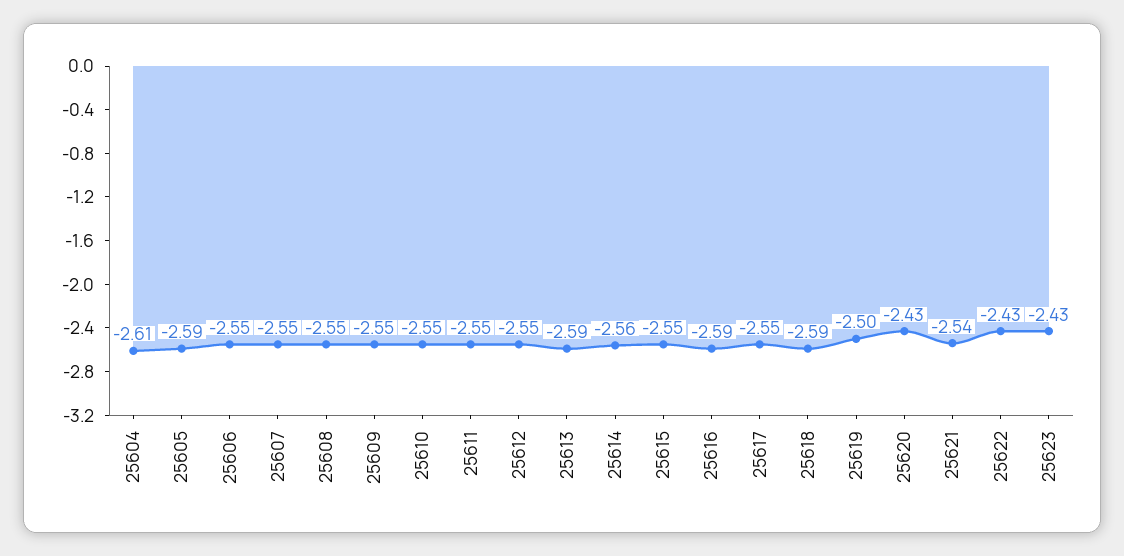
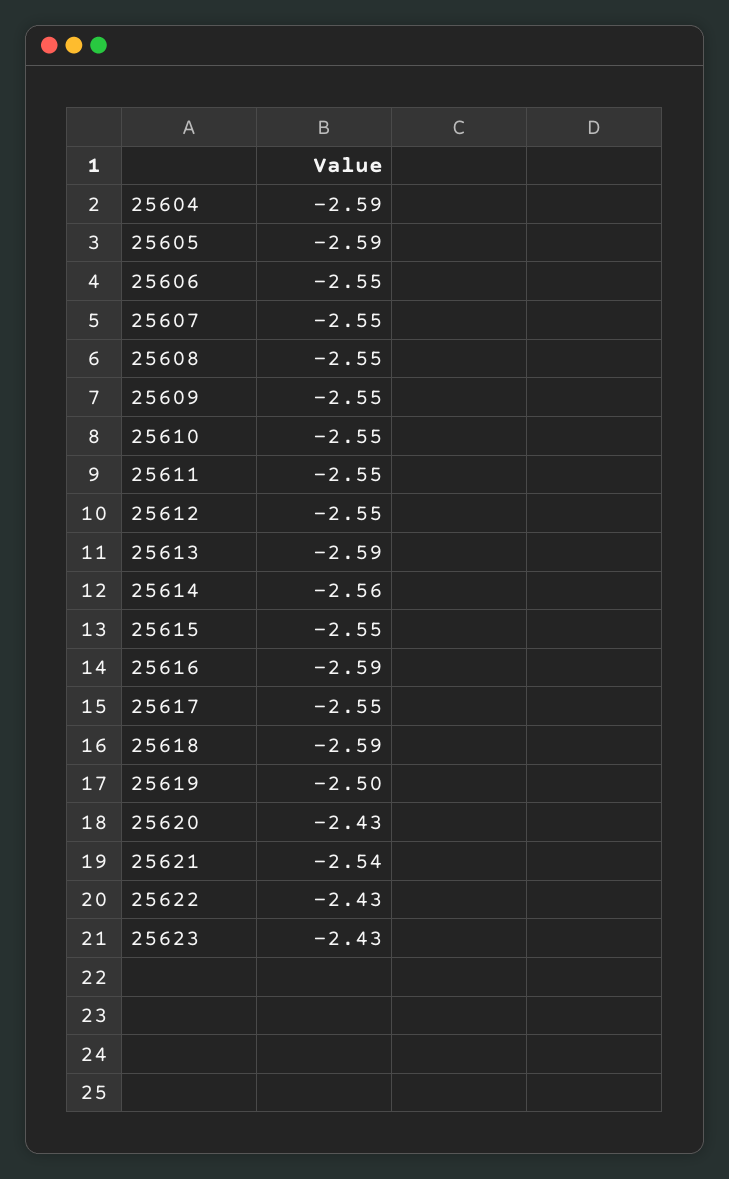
25604: -2.61 -> -2.59

